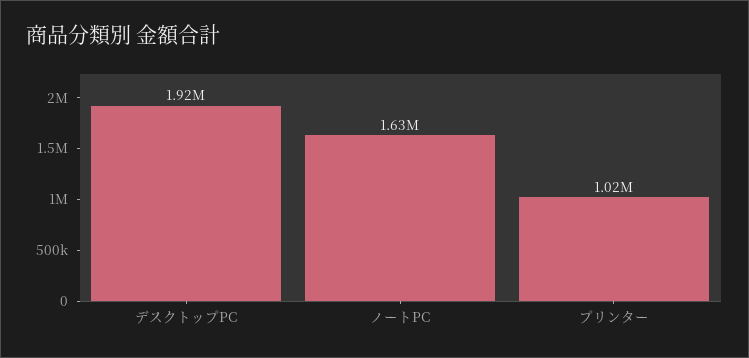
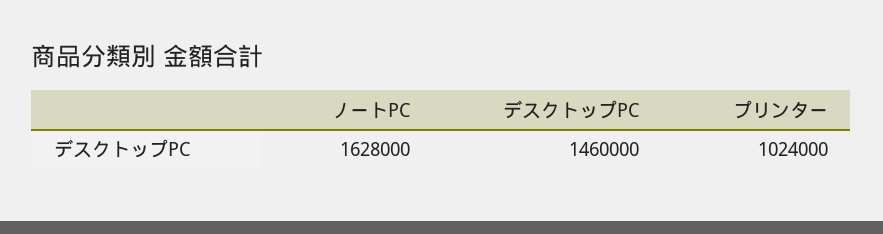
デスクトップPC: 1920000 -> 1460000

